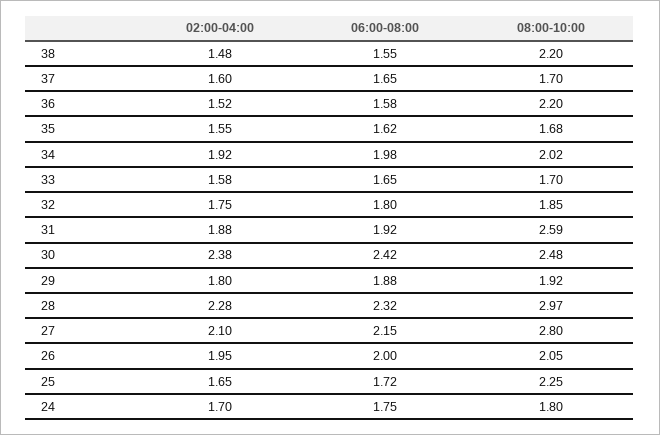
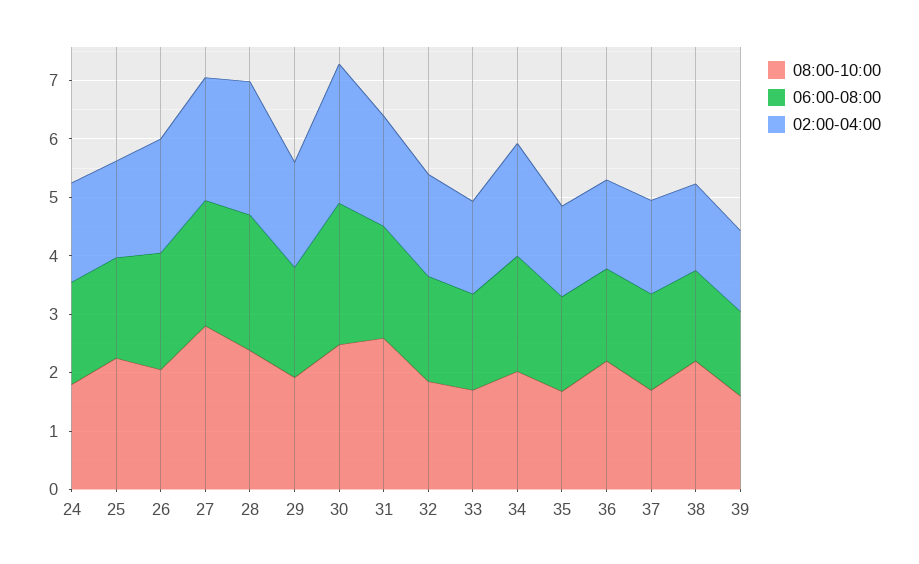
08:00-10:00, 28: 2.97 -> 2.4
08:00-10:00, 39: none -> 1.6
06:00-08:00, 39: none -> 1.4
02:00-04:00, 39: none -> 1.4

